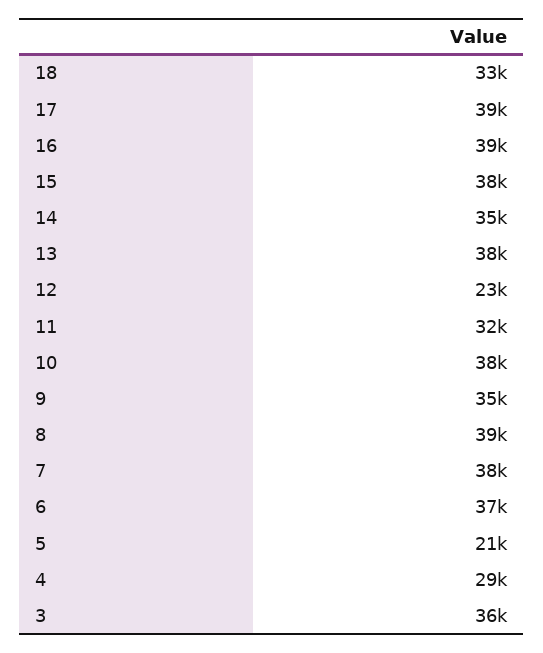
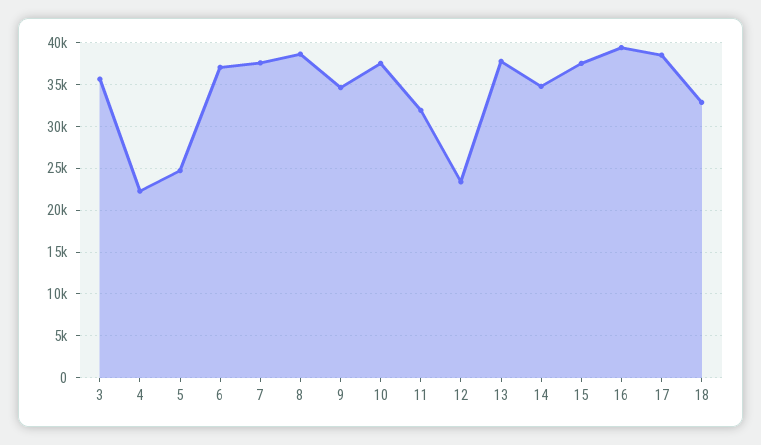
5: 21000 -> 25000
4: 29000 -> 22000

